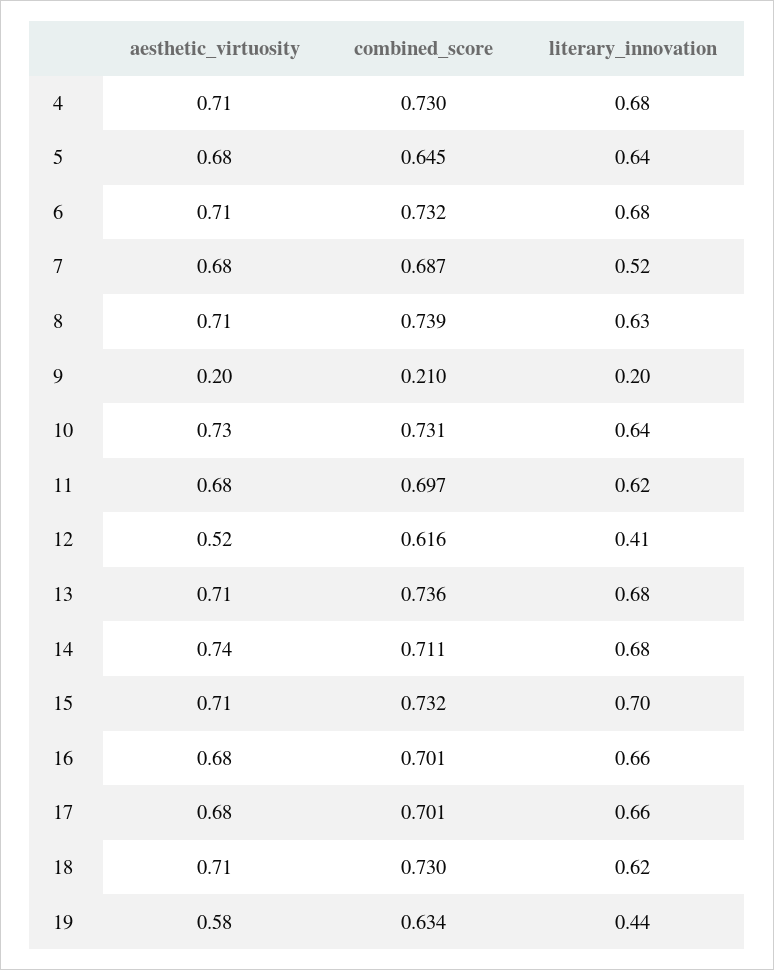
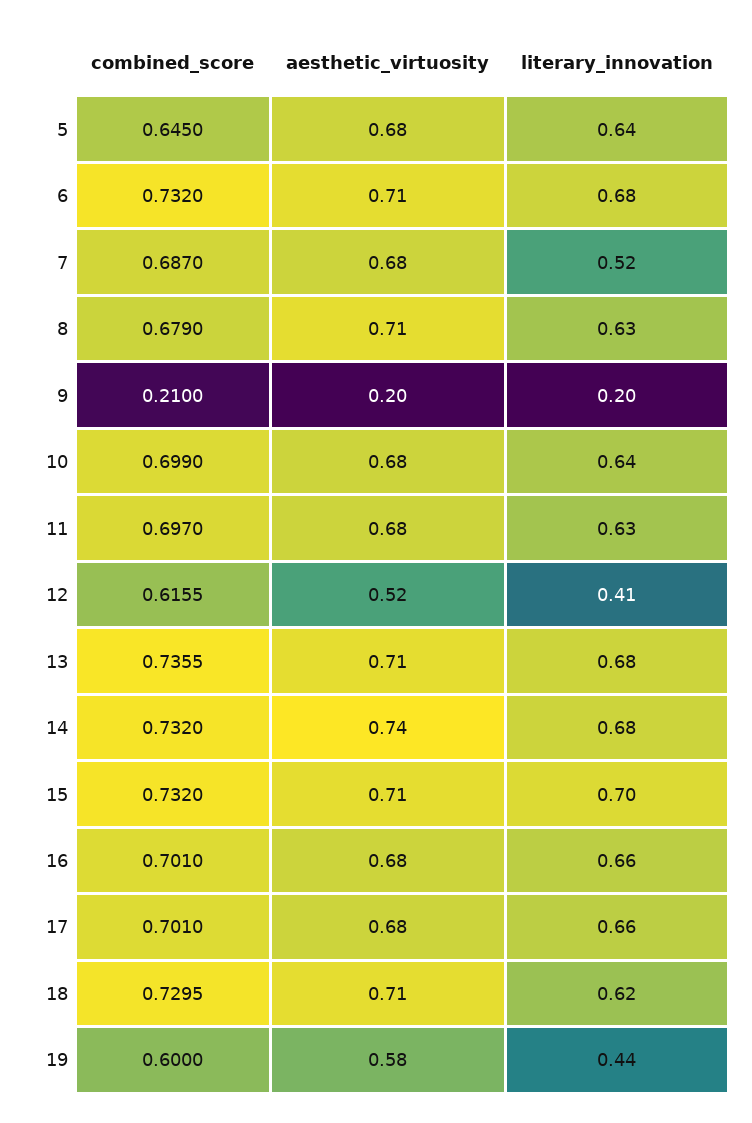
aesthetic_virtuosity, 4: 0.71 -> none
combined_score, 4: 0.73 -> none
literary_innovation, 4: 0.68 -> none
combined_score, 8: 0.739 -> 0.679
aesthetic_virtuosity, 10: 0.73 -> 0.68
combined_score, 10: 0.731 -> 0.699
literary_innovation, 11: 0.62 -> 0.63
combined_score, 14: 0.711 -> 0.732
combined_score, 19: 0.634 -> 0.6

